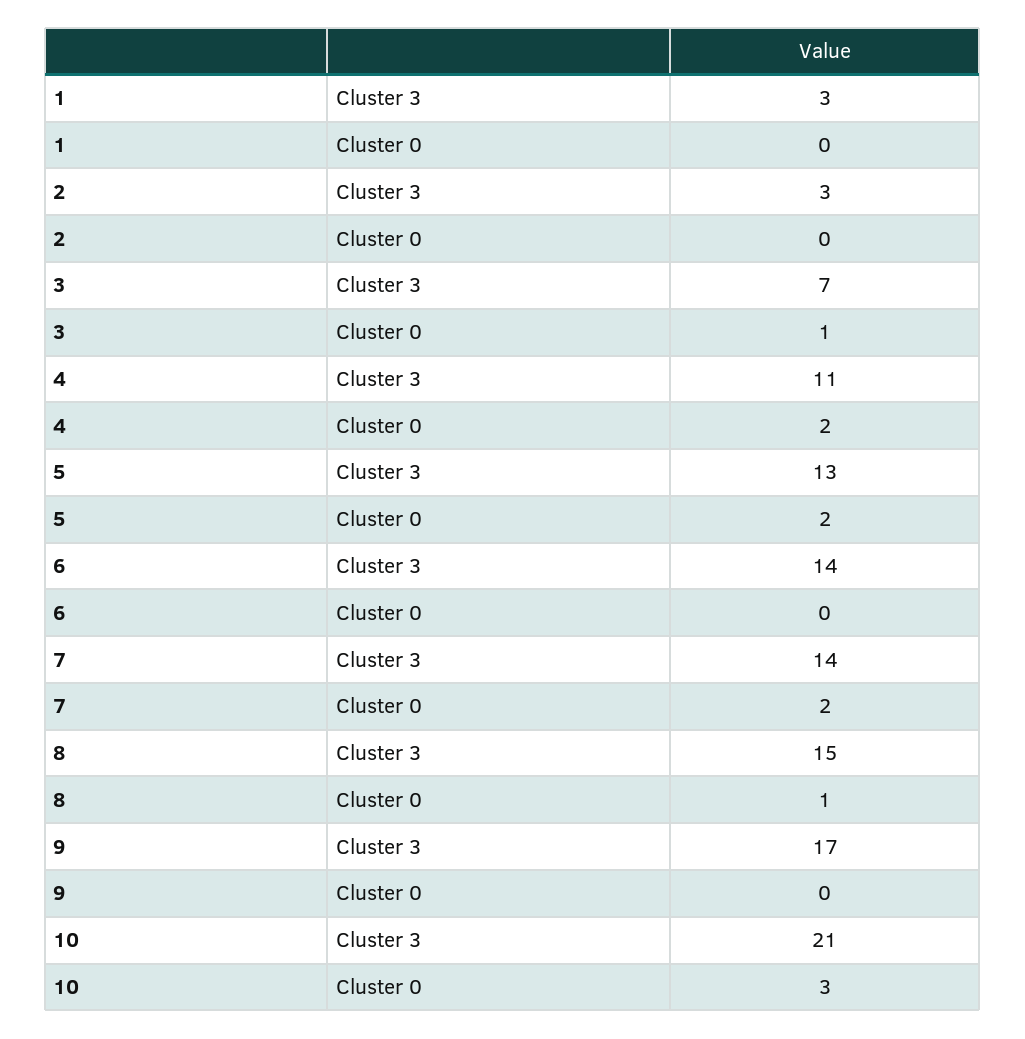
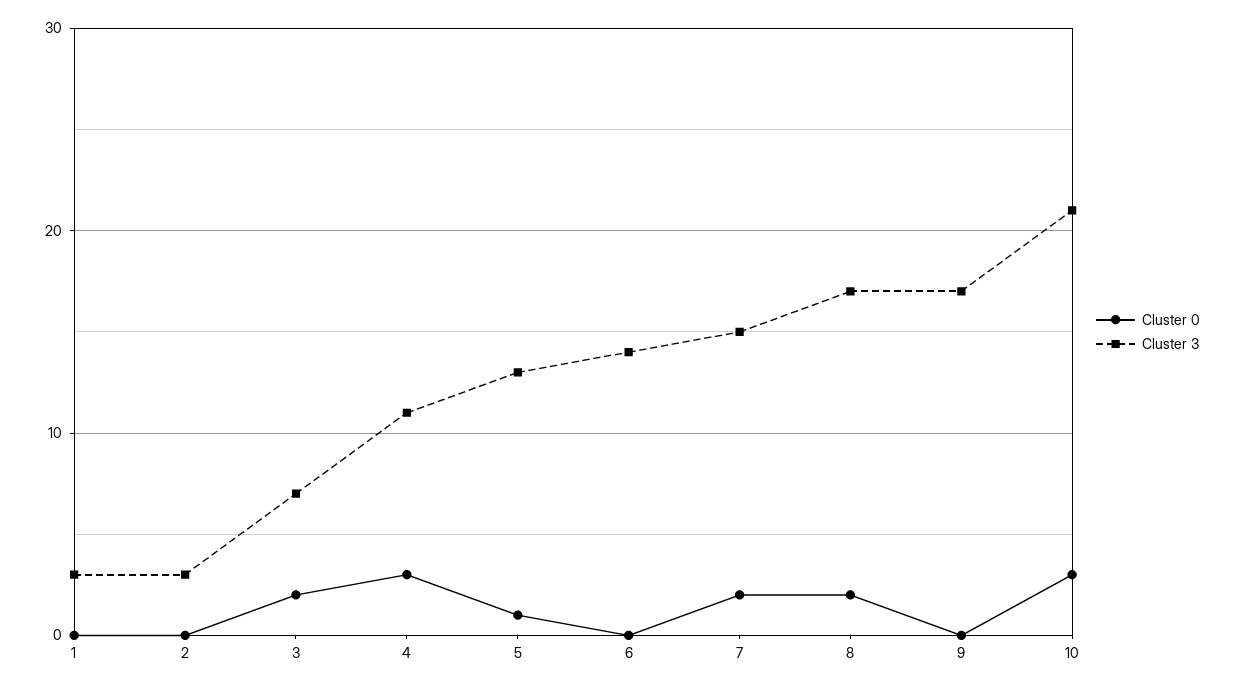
Cluster 0, 3: 1 -> 2
Cluster 0, 4: 2 -> 3
Cluster 0, 5: 2 -> 1
Cluster 3, 7: 14 -> 15
Cluster 3, 8: 15 -> 17
Cluster 0, 8: 1 -> 2

